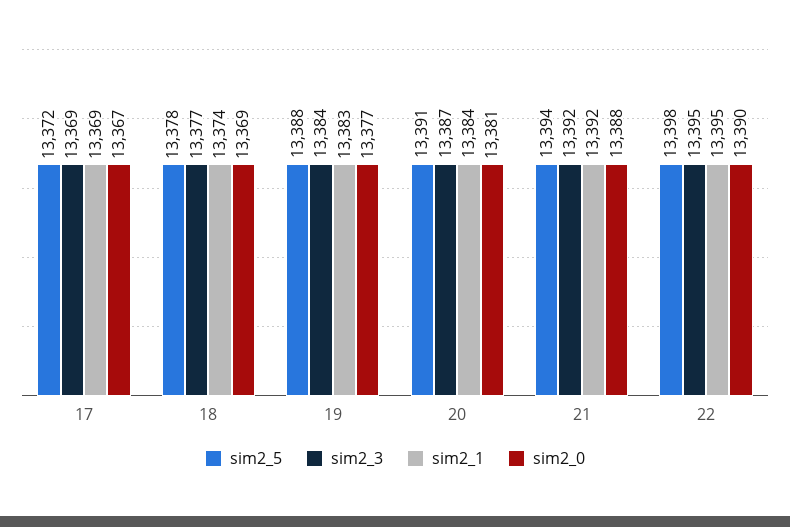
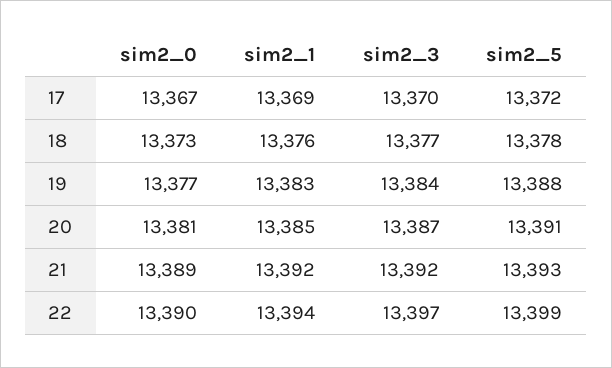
sim2_3, 17: 13369 -> 13370
sim2_1, 18: 13374 -> 13376
sim2_0, 18: 13369 -> 13373
sim2_1, 20: 13384 -> 13385
sim2_5, 21: 13394 -> 13393
sim2_0, 21: 13388 -> 13389
sim2_5, 22: 13398 -> 13399
sim2_3, 22: 13395 -> 13397
sim2_1, 22: 13395 -> 13394

